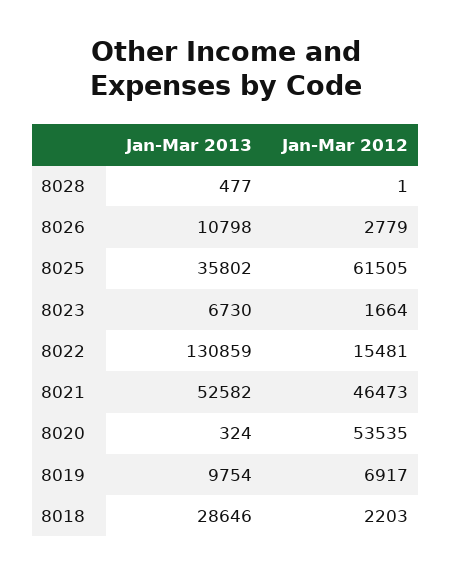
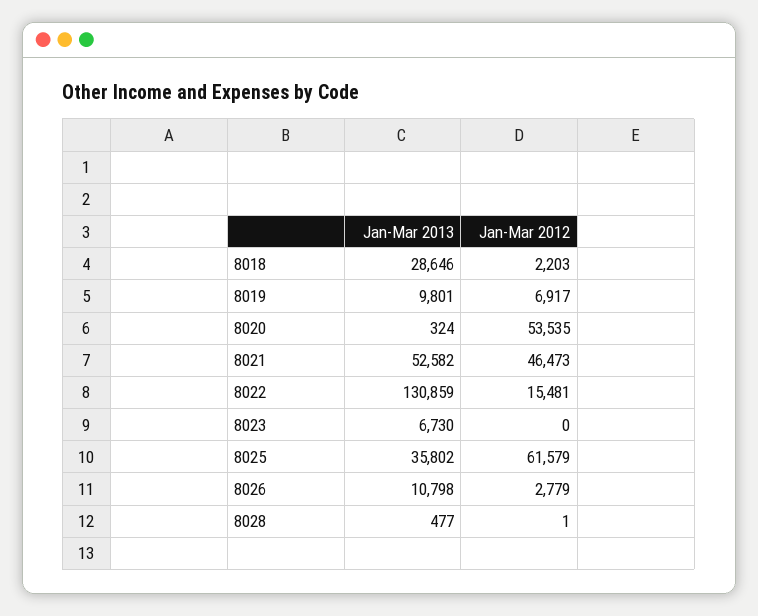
Jan-Mar 2012, 8025: 61505 -> 61579
Jan-Mar 2012, 8023: 1664 -> 0
Jan-Mar 2013, 8019: 9754 -> 9801

